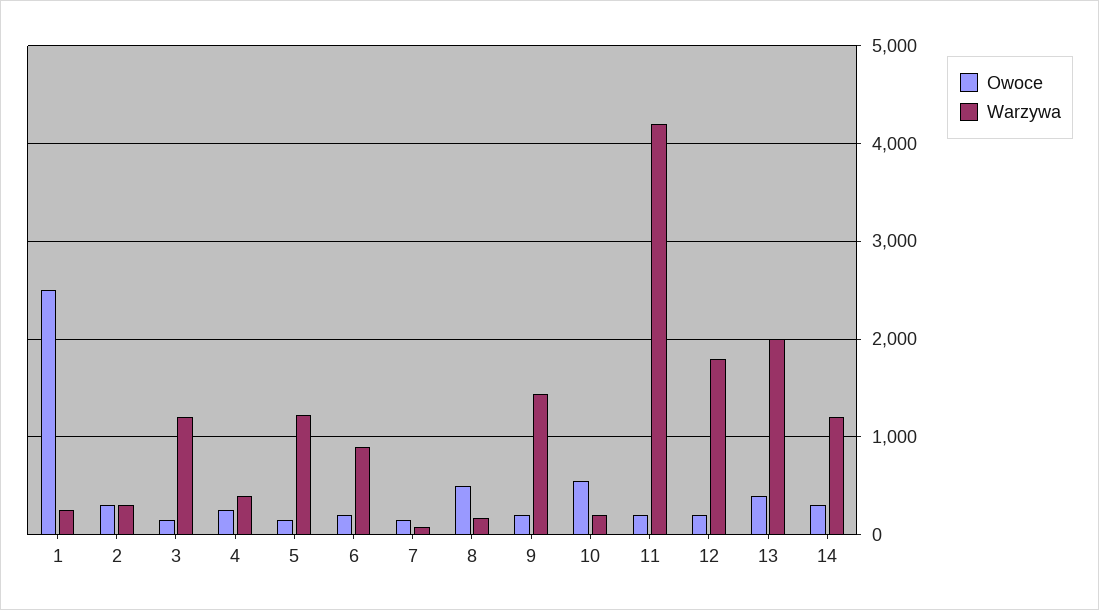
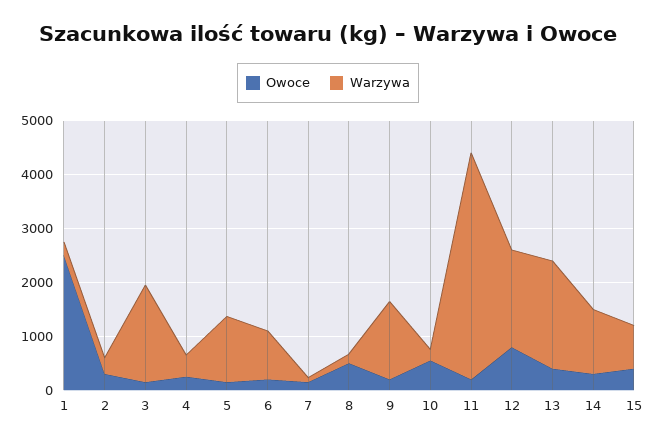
Warzywa, 3: 1200 -> 1800
Owoce, 12: 200 -> 800
Owoce, 15: none -> 400
Warzywa, 15: none -> 800

